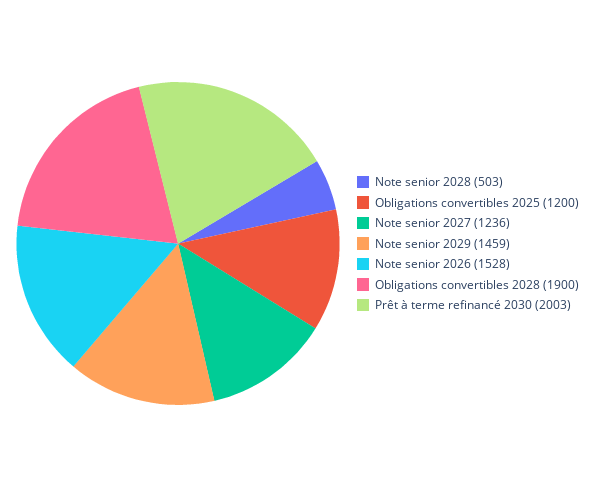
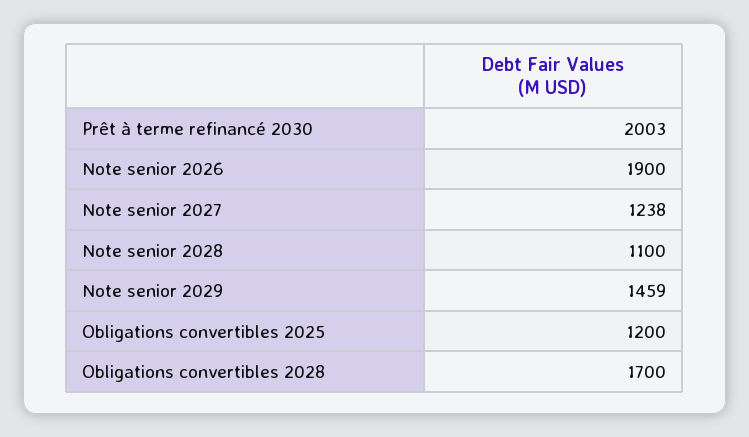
Note senior 2028: 503 -> 1100
Note senior 2027: 1236 -> 1238
Note senior 2026: 1528 -> 1900
Obligations convertibles 2028: 1900 -> 1700

